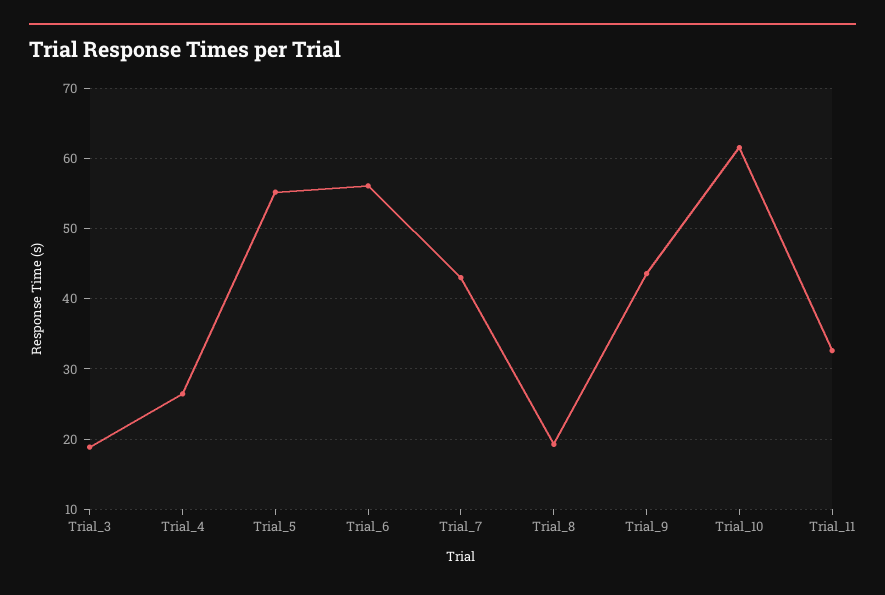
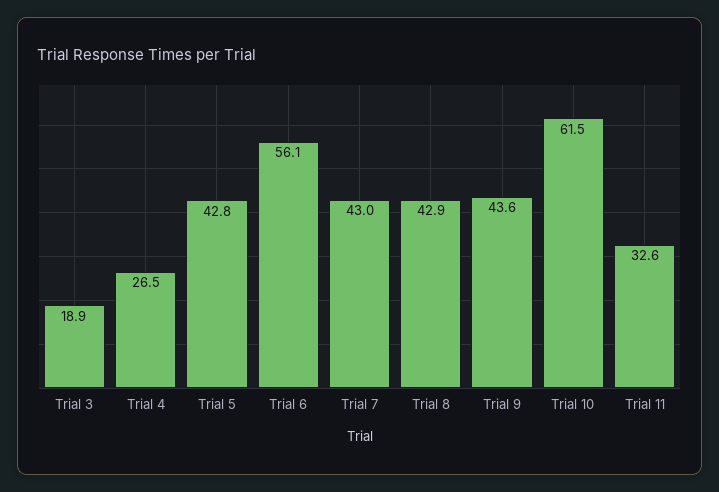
Trial_5: 55 -> 42.8
Trial_8: 19 -> 42.9

